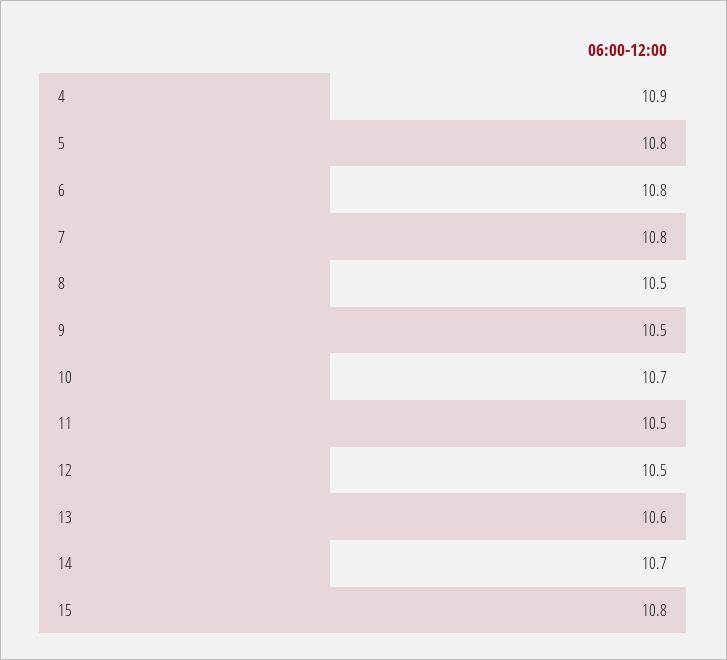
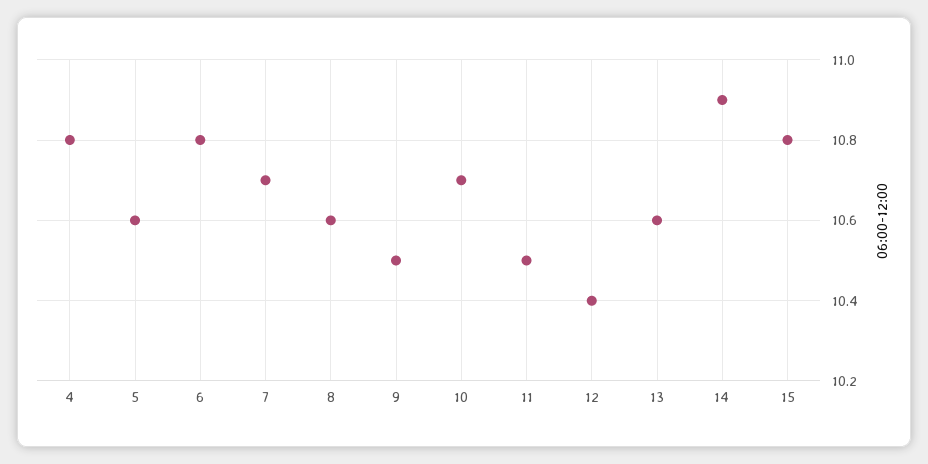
4: 10.9 -> 10.8
5: 10.8 -> 10.6
7: 10.8 -> 10.7
8: 10.5 -> 10.6
12: 10.5 -> 10.4
14: 10.7 -> 10.9

